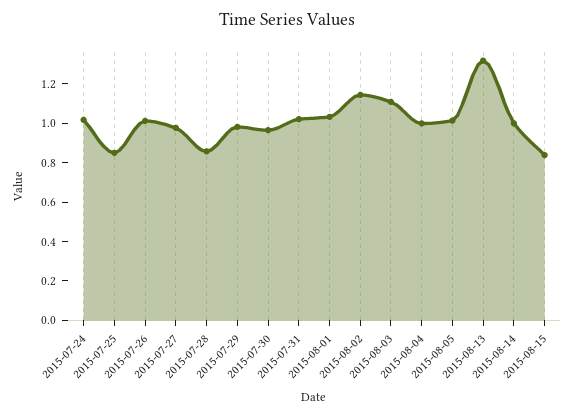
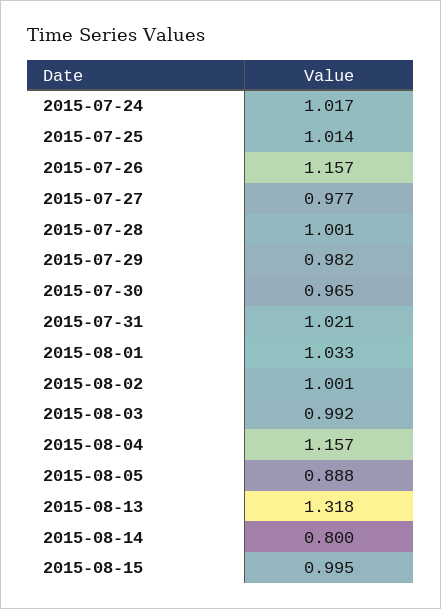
2015-07-25: 0.85 -> 1.014
2015-07-26: 1 -> 1.157
2015-07-28: 0.85 -> 1.001
2015-08-02: 1.15 -> 1.001
2015-08-03: 1.1 -> 0.992
2015-08-04: 1 -> 1.157
2015-08-05: 1 -> 0.888
2015-08-14: 1 -> 0.8
2015-08-15: 0.85 -> 0.995

